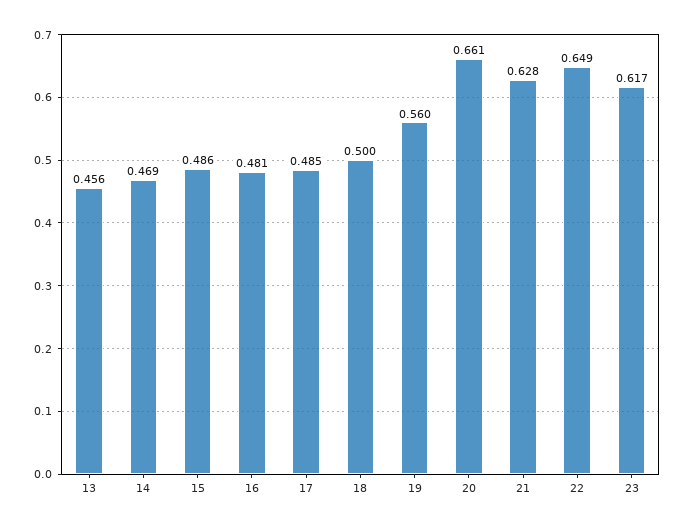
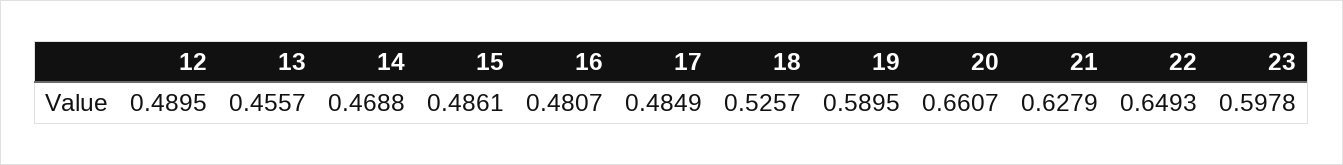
18: 0.5 -> 0.5257
19: 0.56 -> 0.5895
23: 0.617 -> 0.5978
12: none -> 0.4895

